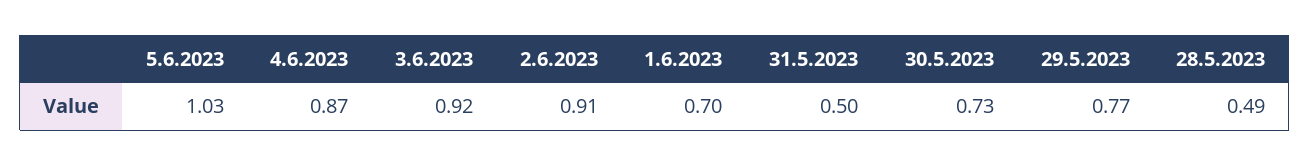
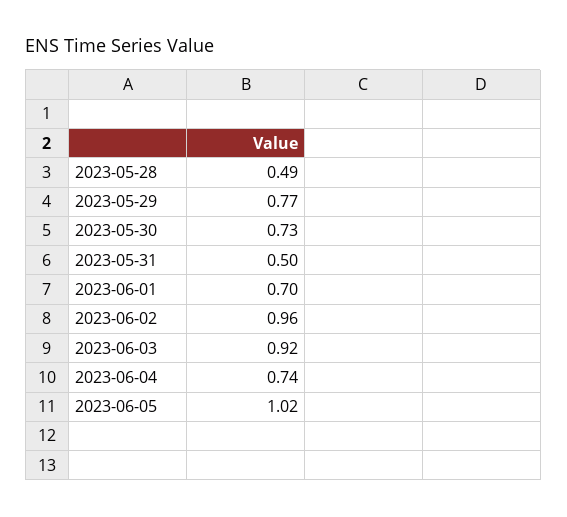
5.6.2023: 1.03 -> 1.02
4.6.2023: 0.87 -> 0.74
2.6.2023: 0.91 -> 0.96

